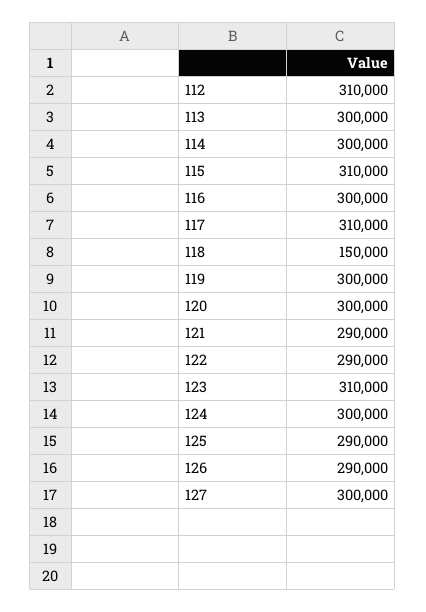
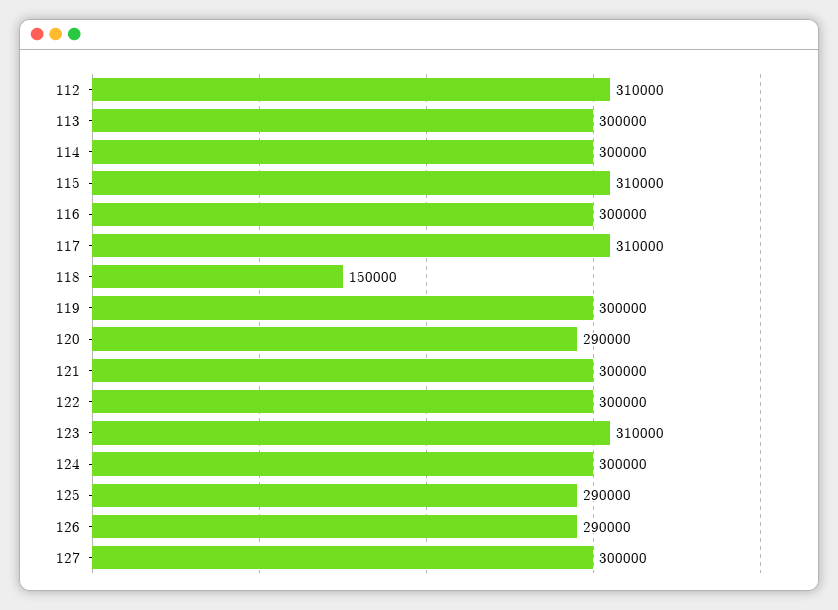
120: 300000 -> 290000
121: 290000 -> 300000
122: 290000 -> 300000

